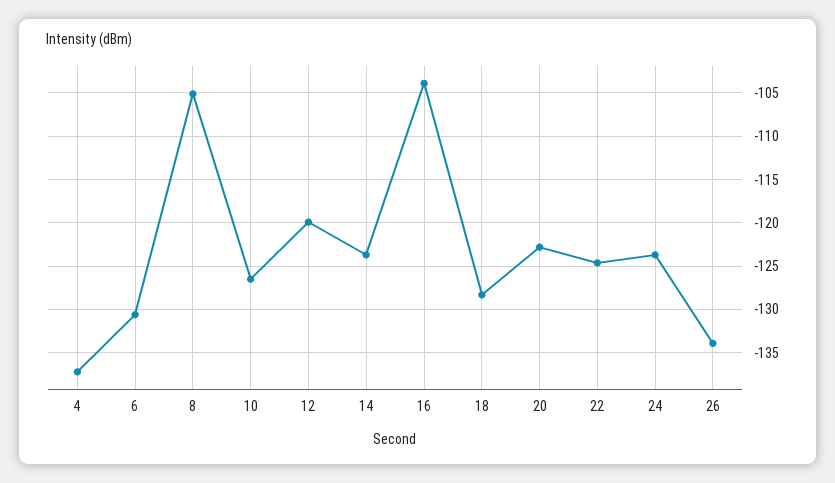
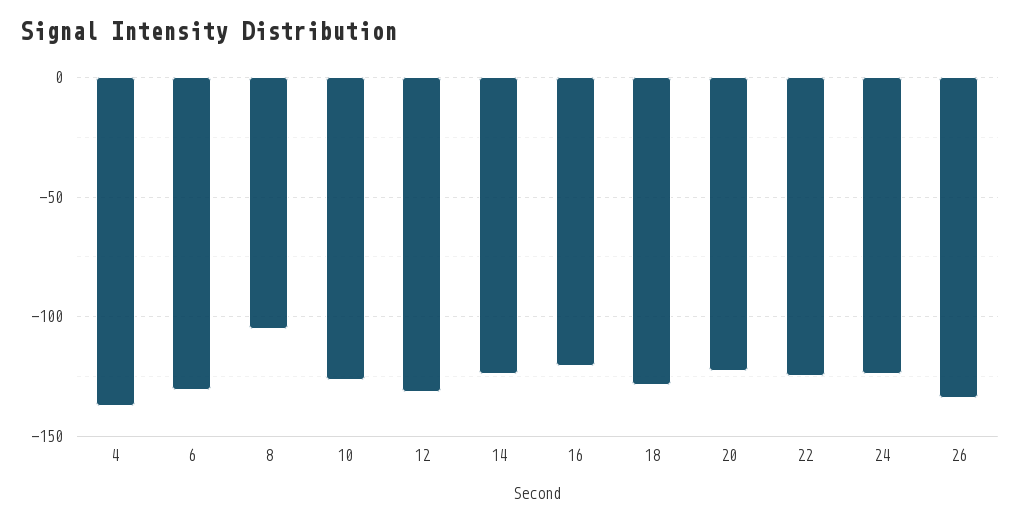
12: -120 -> -130
16: -104 -> -120

